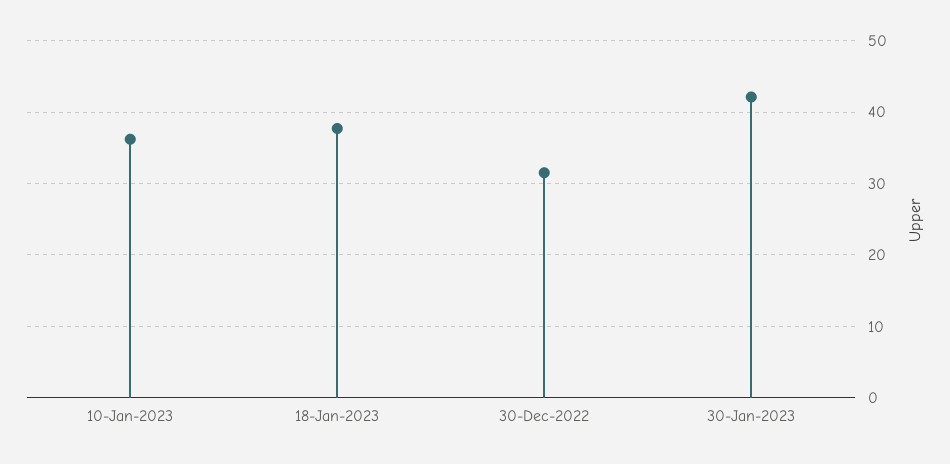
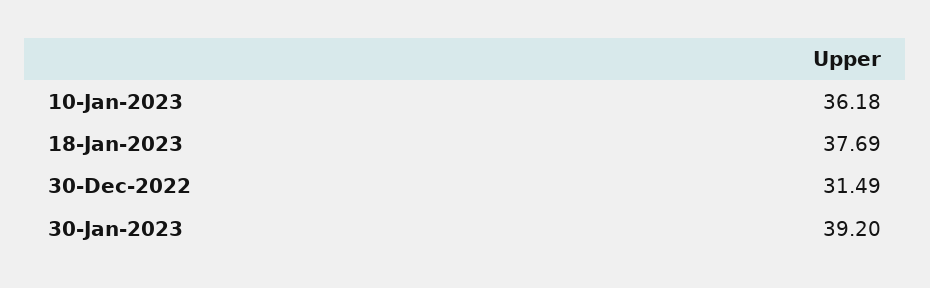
30-Jan-2023: 42 -> 39.2

